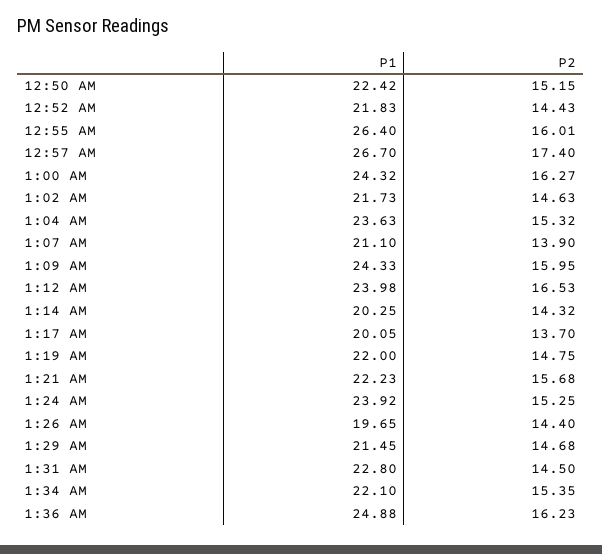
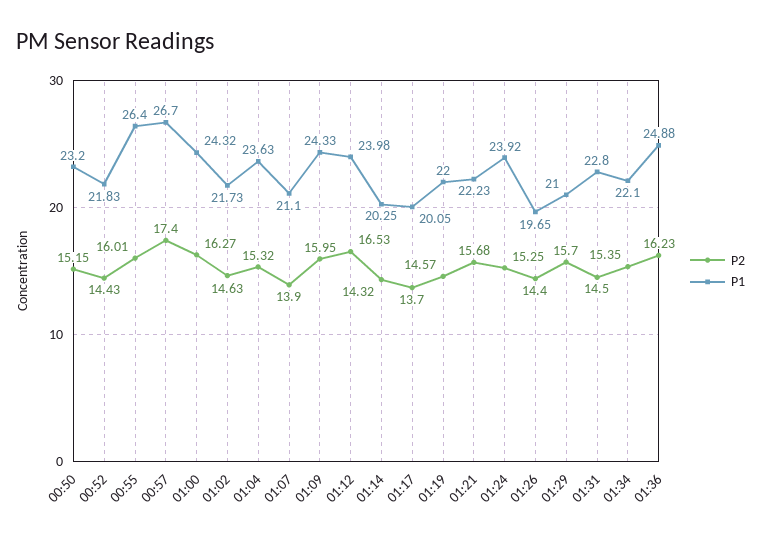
P1, 12:50 AM: 22.42 -> 23.2
P2, 1:19 AM: 14.75 -> 14.57
P1, 1:29 AM: 21.45 -> 21
P2, 1:29 AM: 14.68 -> 15.7

